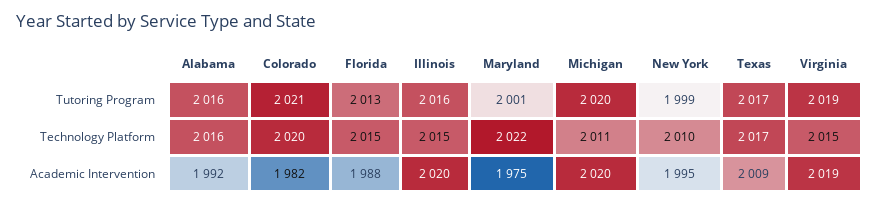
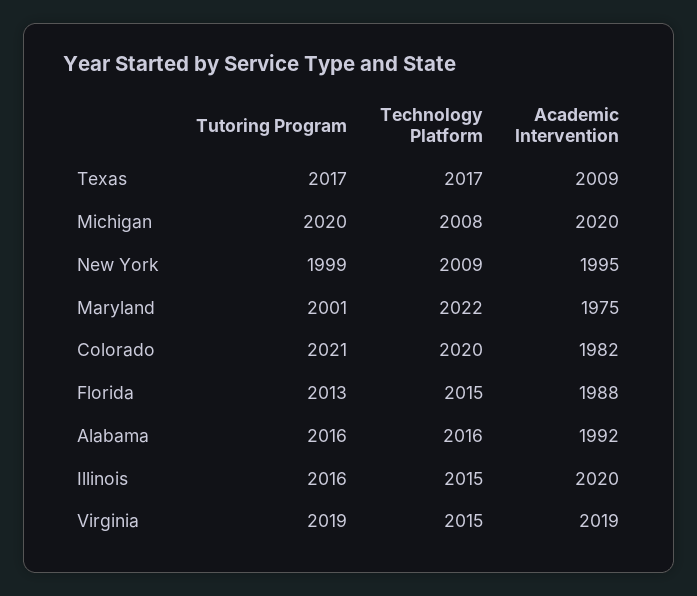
Michigan, Technology Platform: 2011 -> 2008
New York, Technology Platform: 2010 -> 2009

